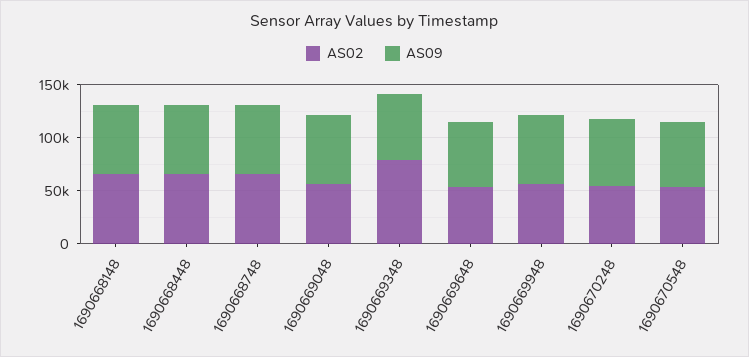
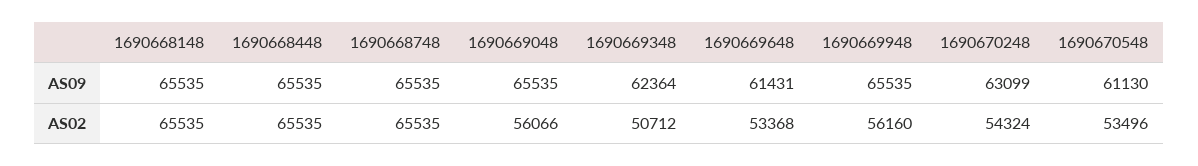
AS02, 1690669348: 80000 -> 50712

